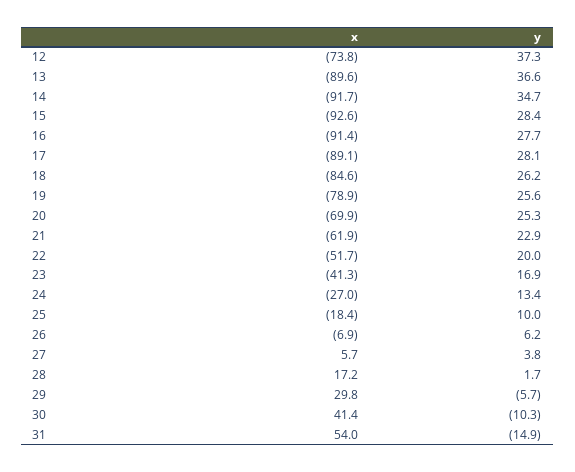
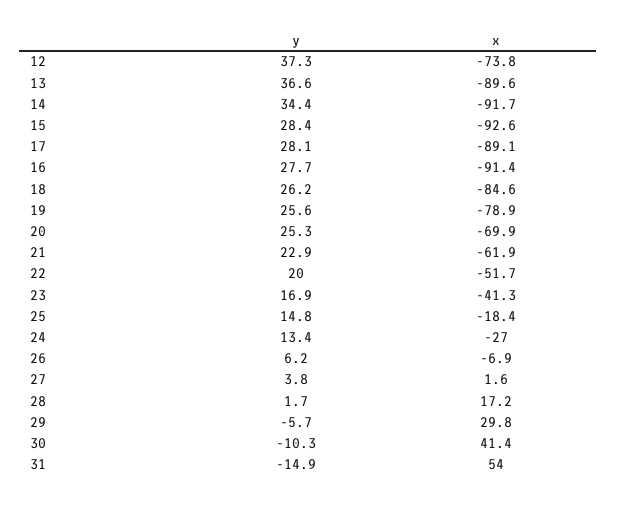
y, 14: 34.7 -> 34.4
y, 25: 10 -> 14.8
x, 27: 5.7 -> 1.6

